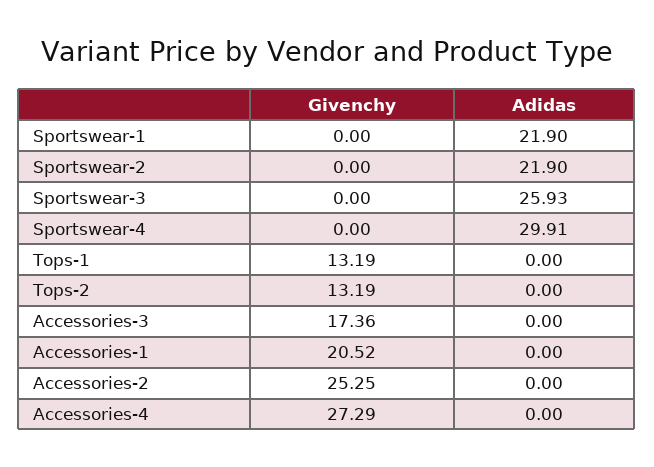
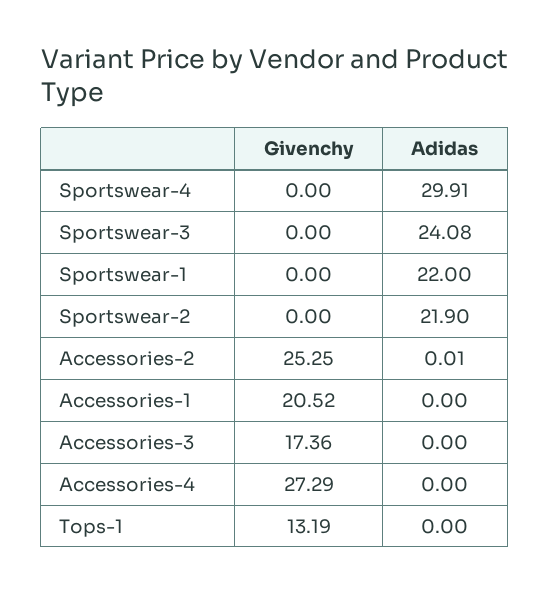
Adidas, Sportswear-1: 21.9 -> 22
Adidas, Sportswear-3: 25.93 -> 24.08
Givenchy, Tops-2: 13.19 -> none
Adidas, Tops-2: 0 -> none
Adidas, Accessories-2: 0 -> 0.01

